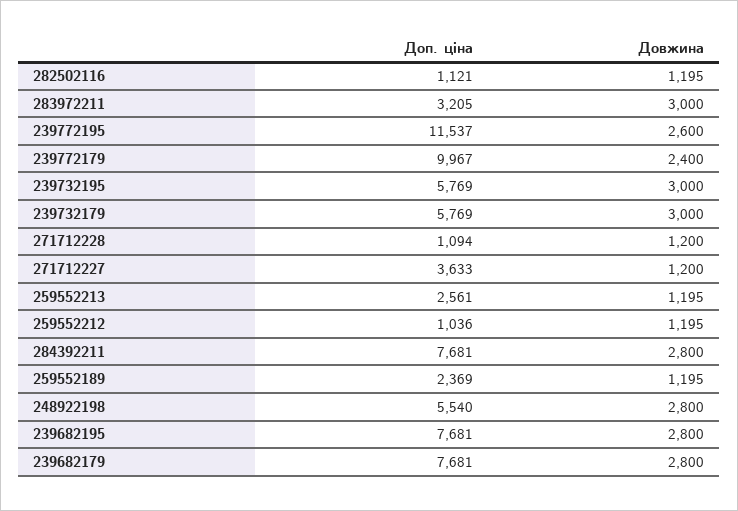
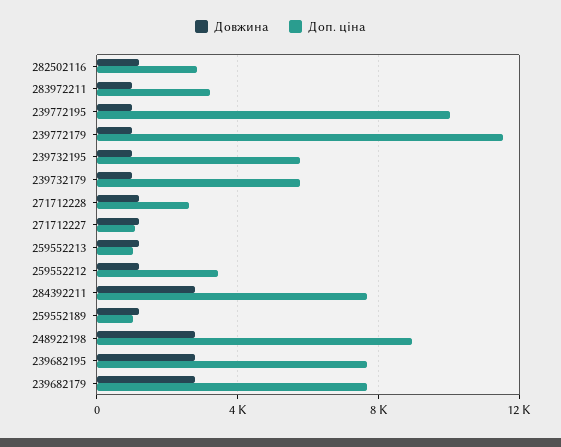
Доп. ціна, 282502116: 1121 -> 3000
Довжина, 283972211: 3000 -> 1000
Доп. ціна, 239772195: 11537 -> 10000
Довжина, 239772195: 2600 -> 1000
Доп. ціна, 239772179: 9967 -> 11500
Довжина, 239772179: 2400 -> 1000
Довжина, 239732195: 3000 -> 1000
Довжина, 239732179: 3000 -> 1000
Доп. ціна, 271712228: 1094 -> 2500
Доп. ціна, 271712227: 3633 -> 1000
Доп. ціна, 259552213: 2561 -> 1000
Доп. ціна, 259552212: 1036 -> 3500
Доп. ціна, 259552189: 2369 -> 1000
Доп. ціна, 248922198: 5540 -> 9000

